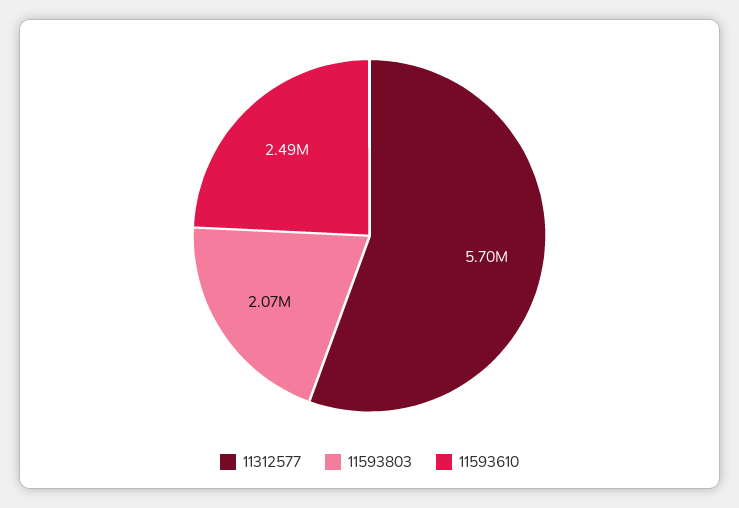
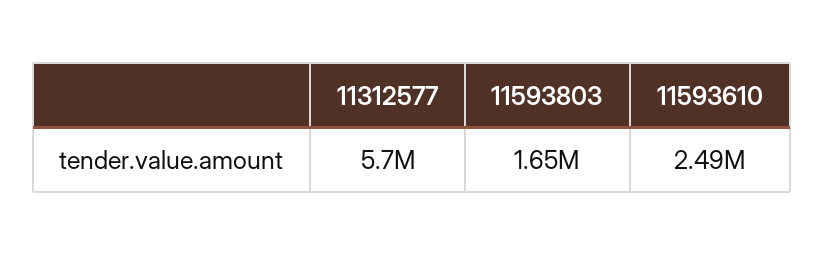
11593803: 2070000 -> 1650000

